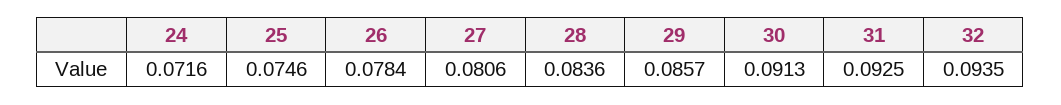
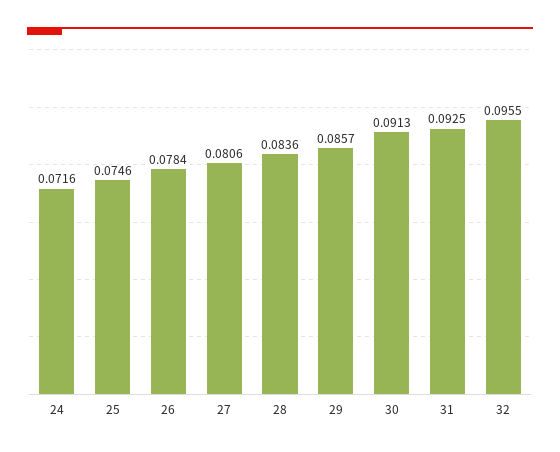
32: 0.0935 -> 0.0955

